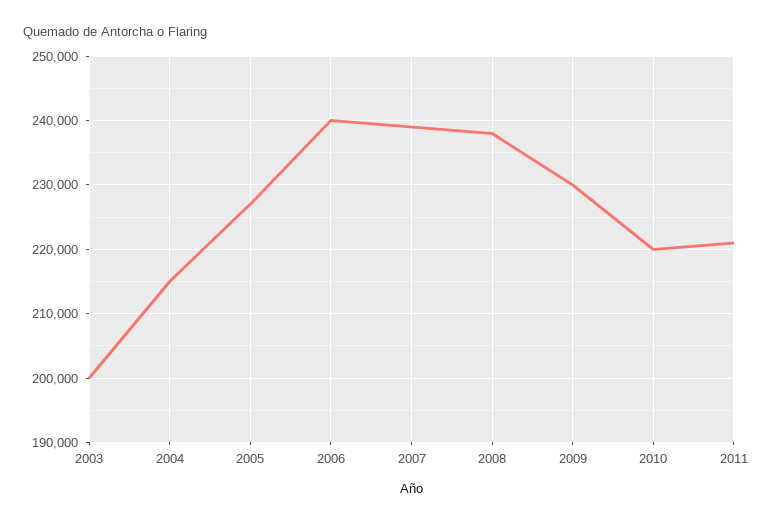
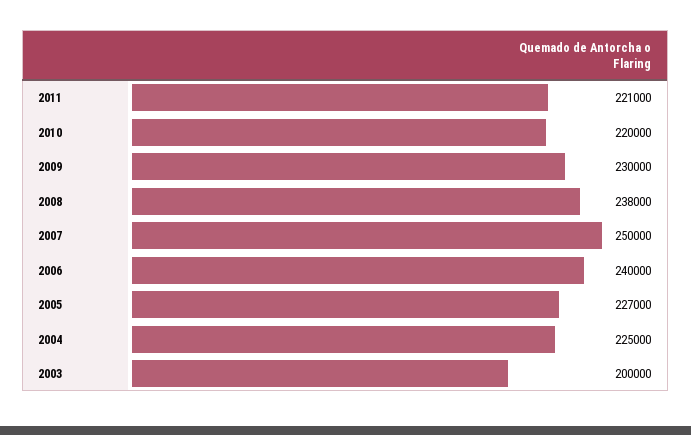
2004: 215000 -> 225000
2007: 239000 -> 250000

